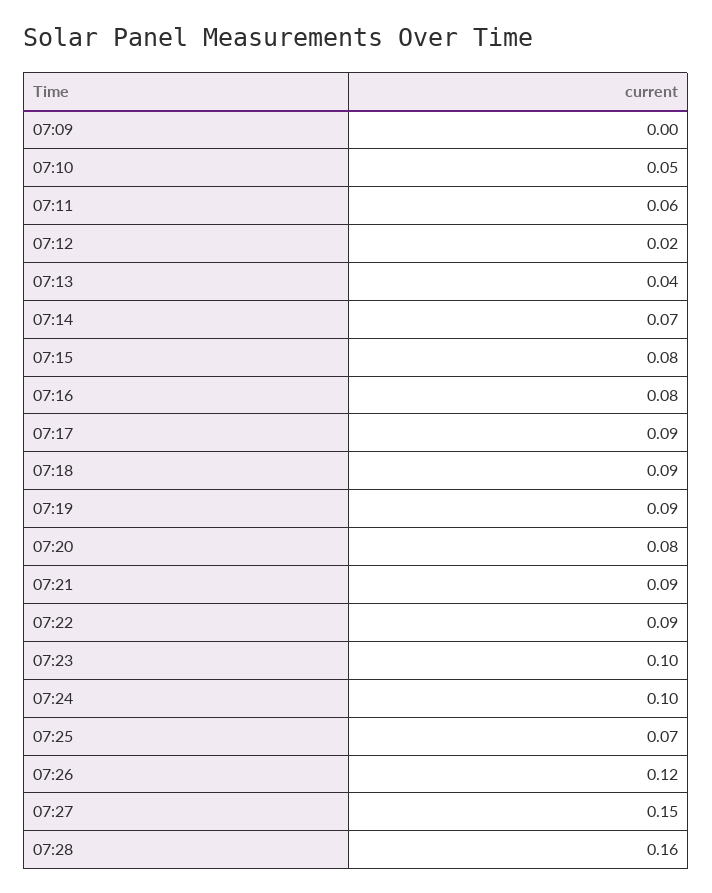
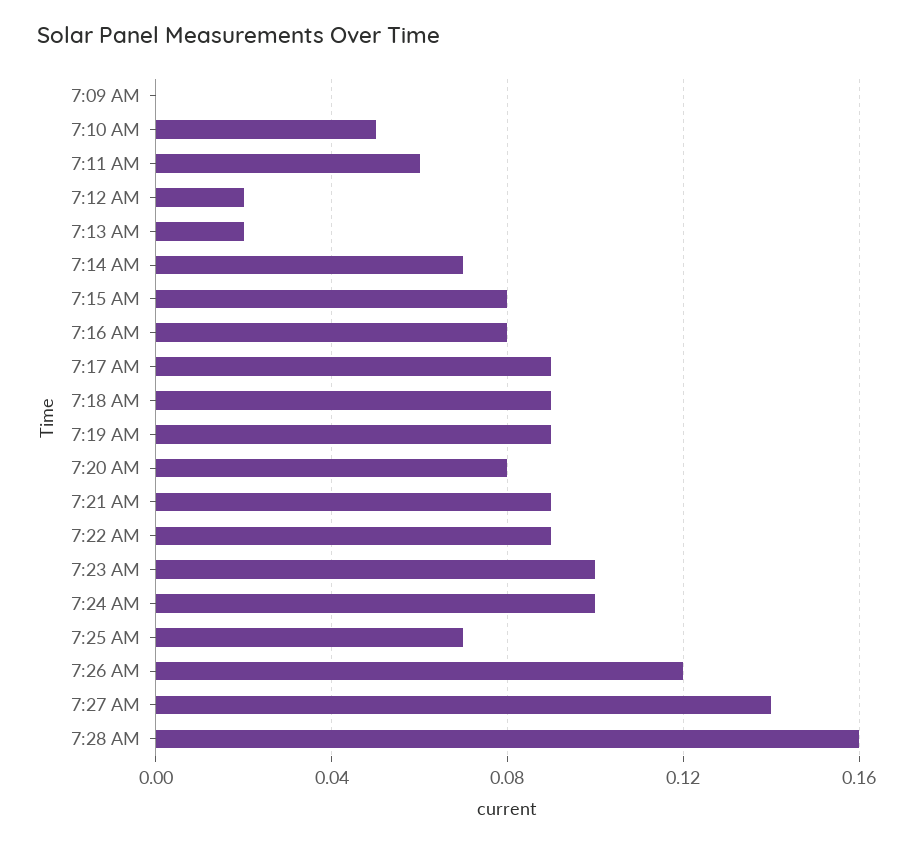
07:13: 0.04 -> 0.02
07:27: 0.15 -> 0.14

